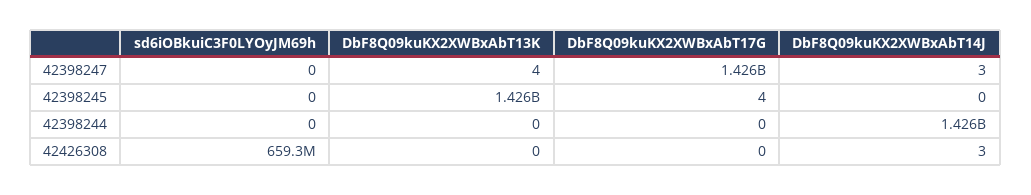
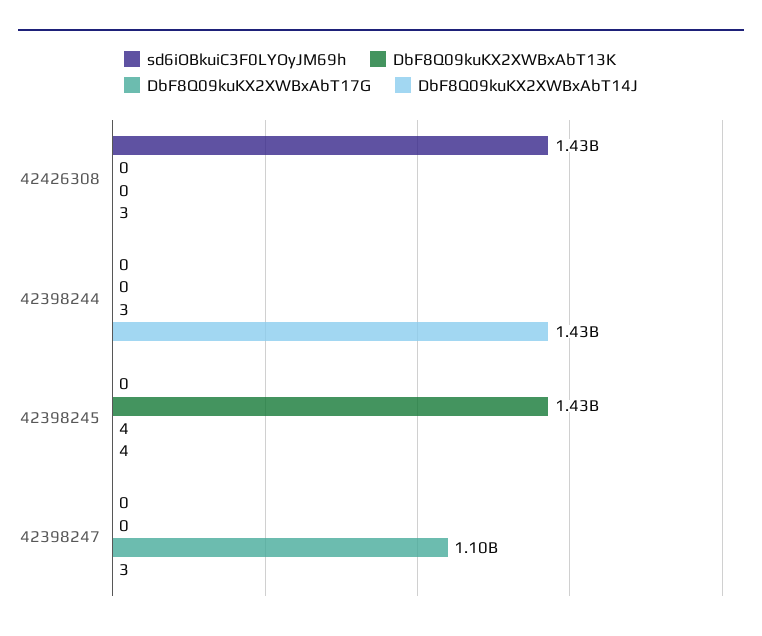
DbF8Q09kuKX2XWBxAbT13K, 42398247: 4 -> 0
DbF8Q09kuKX2XWBxAbT17G, 42398247: 1426000000 -> 1100000000
DbF8Q09kuKX2XWBxAbT14J, 42398245: 0 -> 4
DbF8Q09kuKX2XWBxAbT17G, 42398244: 0 -> 3
sd6iOBkuiC3F0LYOyJM69h, 42426308: 659300000 -> 1430000000

